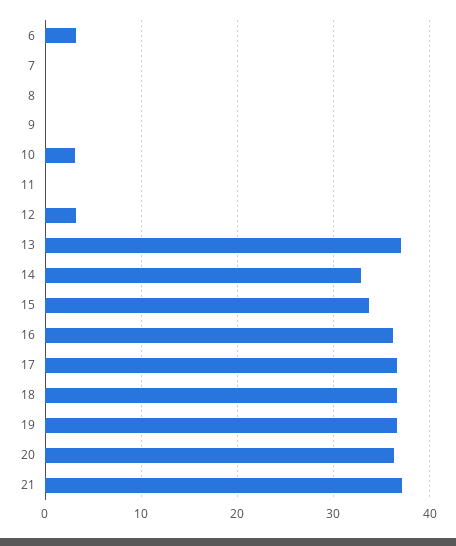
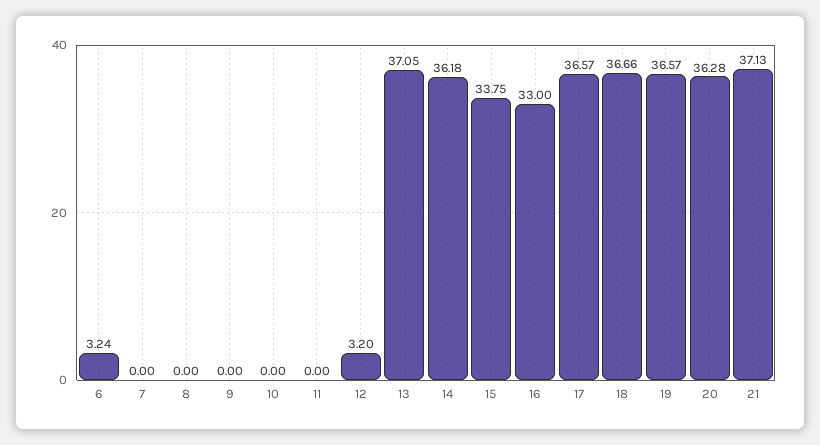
10: 3 -> 0
14: 33 -> 36.18
16: 36 -> 33

